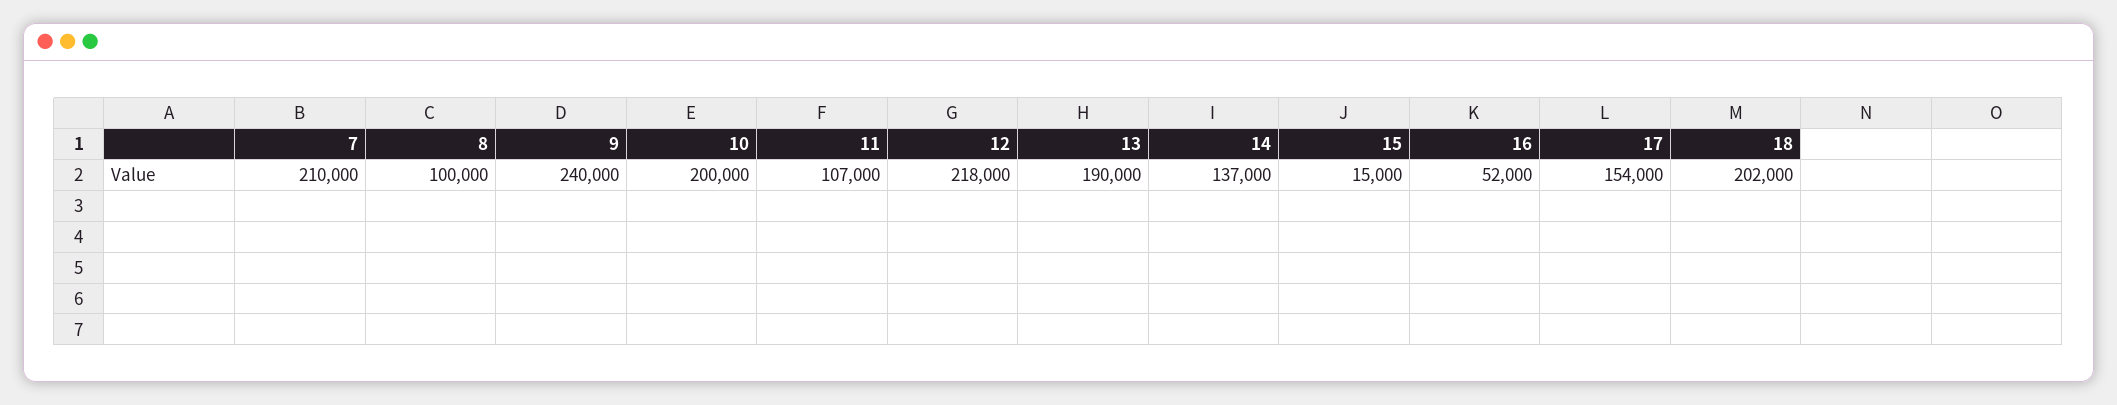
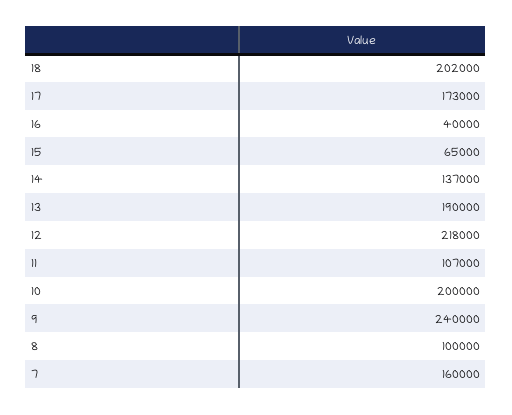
7: 210000 -> 160000
15: 15000 -> 65000
16: 52000 -> 40000
17: 154000 -> 173000

